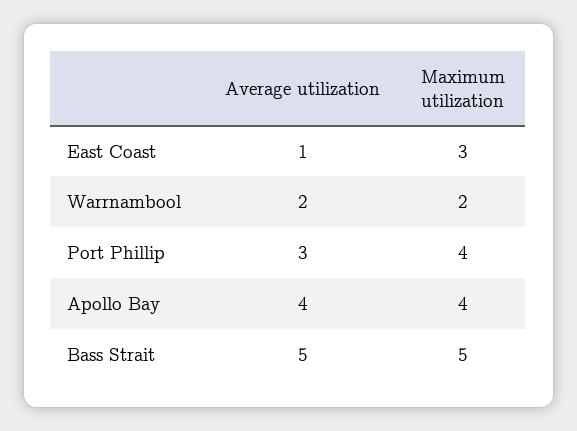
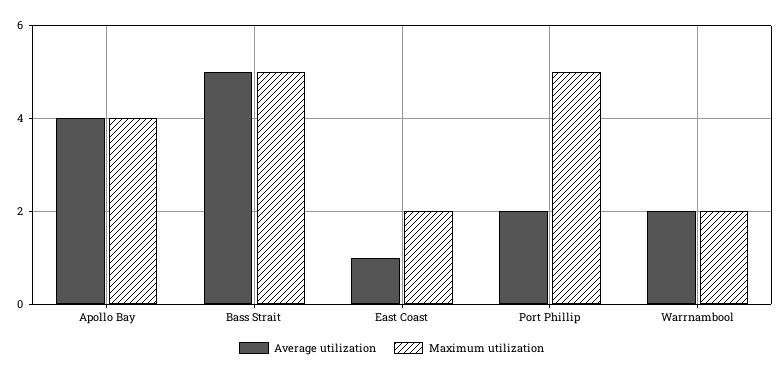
Maximum utilization, East Coast: 3 -> 2
Average utilization, Port Phillip: 3 -> 2
Maximum utilization, Port Phillip: 4 -> 5

